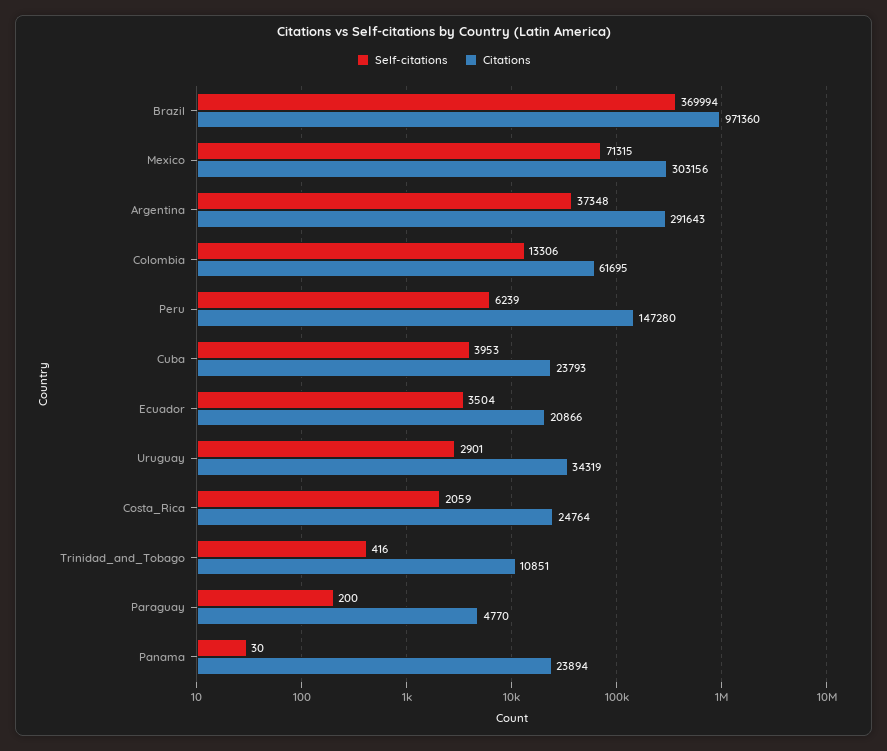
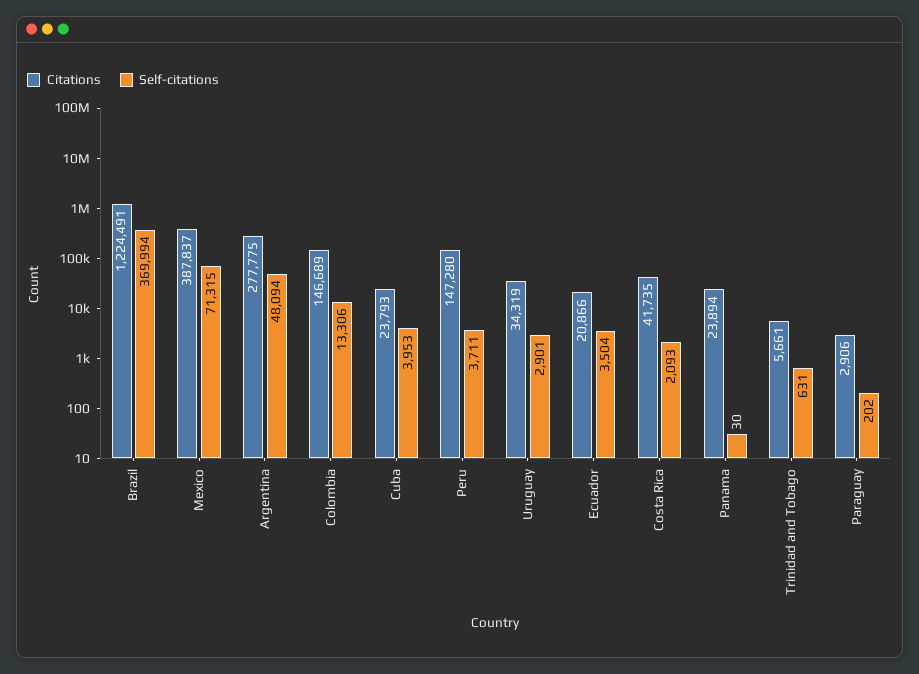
Citations, Brazil: 971360 -> 1224491
Citations, Mexico: 303156 -> 387837
Self-citations, Argentina: 37348 -> 48094
Citations, Argentina: 291643 -> 277775
Citations, Colombia: 61695 -> 146689
Self-citations, Peru: 6239 -> 3711
Self-citations, Costa_Rica: 2059 -> 2093
Citations, Costa_Rica: 24764 -> 41735
Self-citations, Trinidad_and_Tobago: 416 -> 631
Citations, Trinidad_and_Tobago: 10851 -> 5661
Self-citations, Paraguay: 200 -> 202
Citations, Paraguay: 4770 -> 2906

